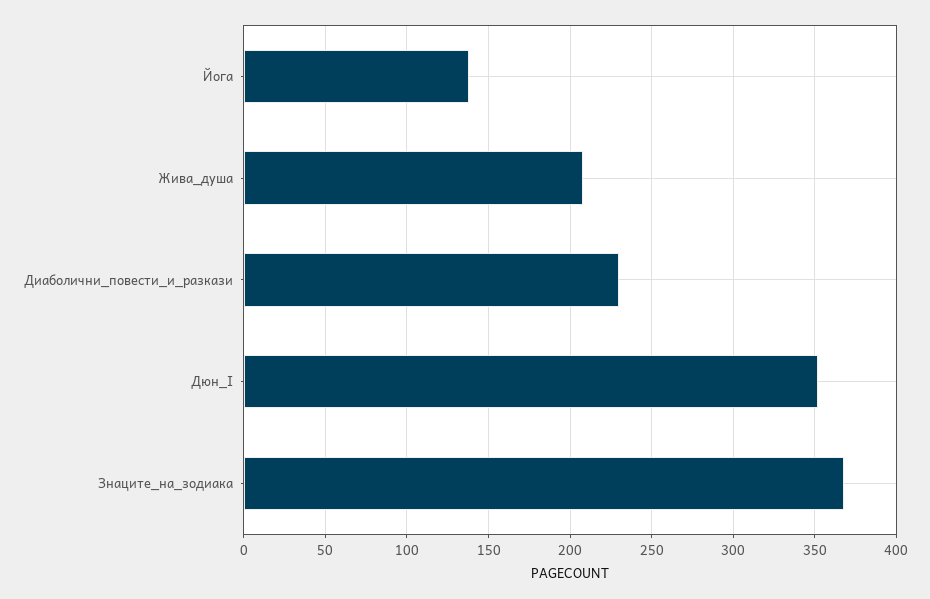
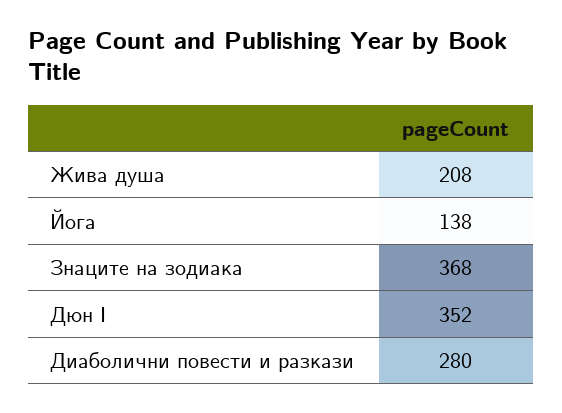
Диаболични_повести_и_разкази: 230 -> 280

